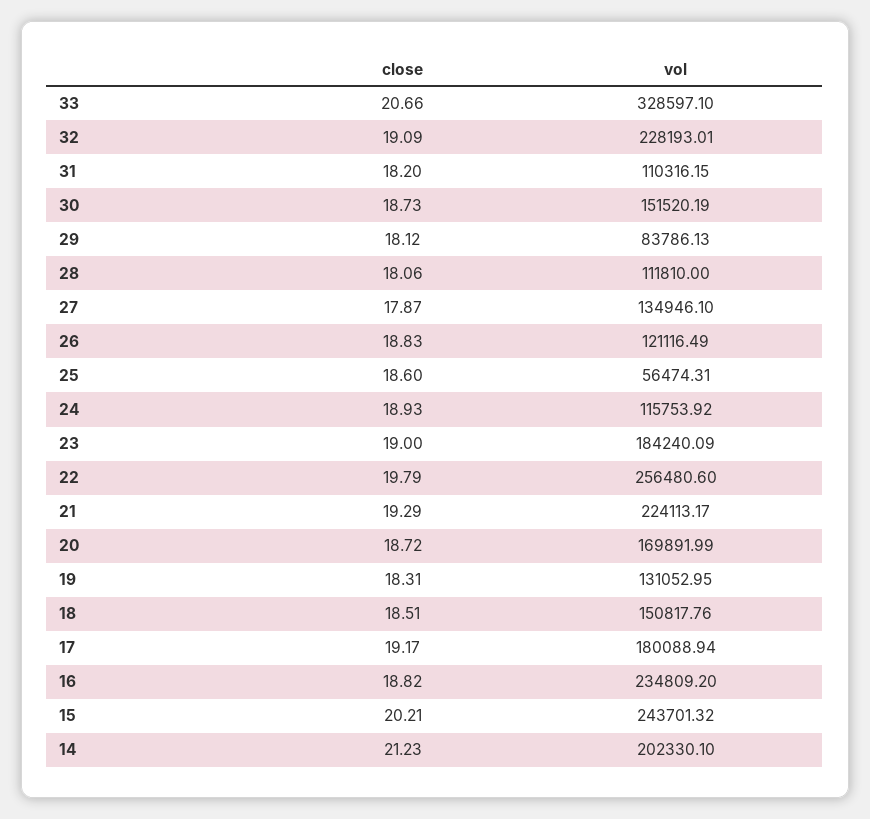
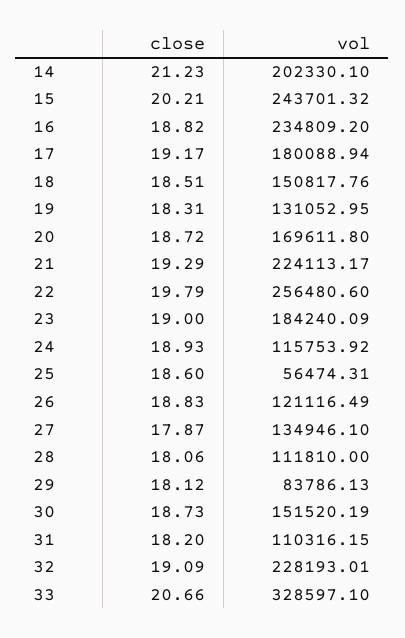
vol, 20: 169891.99 -> 169611.8

